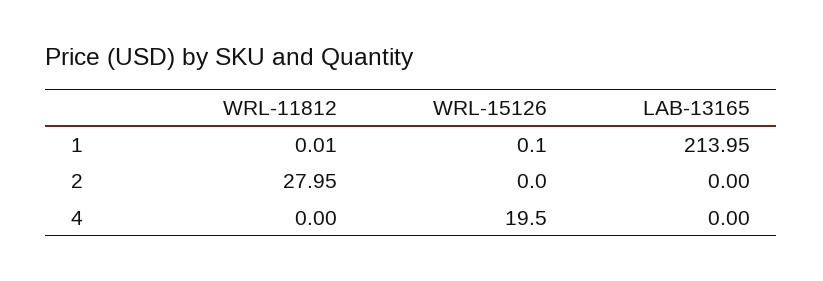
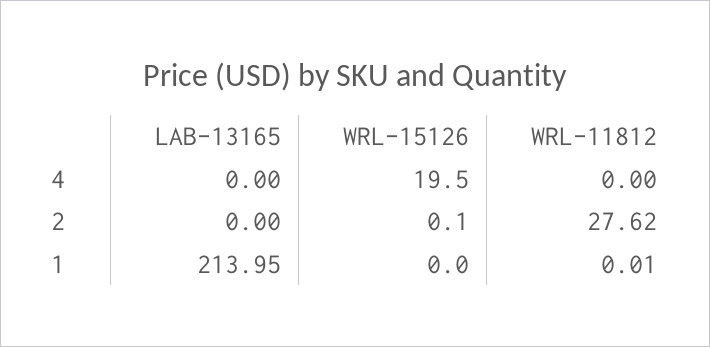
WRL-15126, 1: 0.1 -> 0
WRL-11812, 2: 27.95 -> 27.62
WRL-15126, 2: 0 -> 0.1

